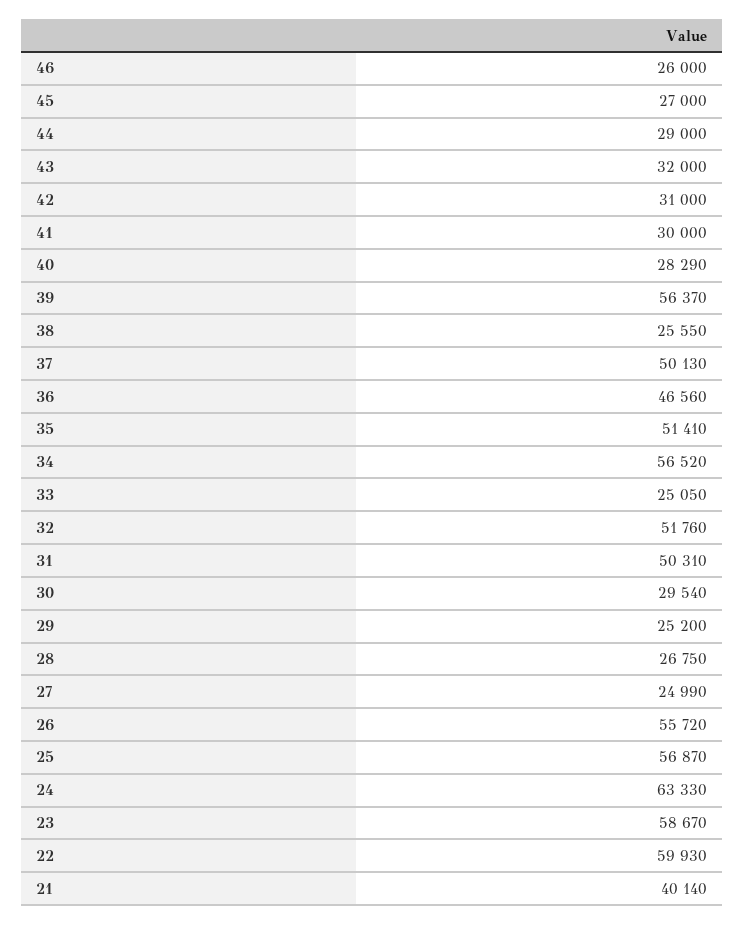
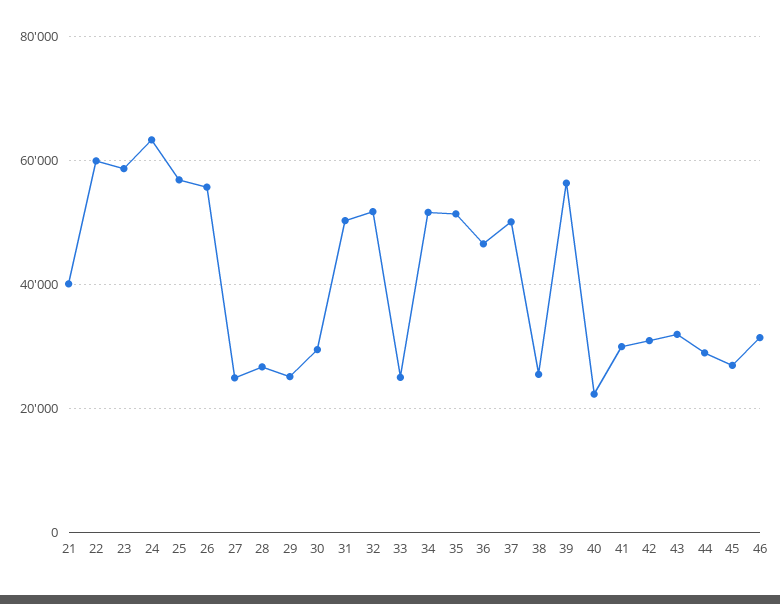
46: 26000 -> 32000
40: 28290 -> 22000
34: 56520 -> 52000

